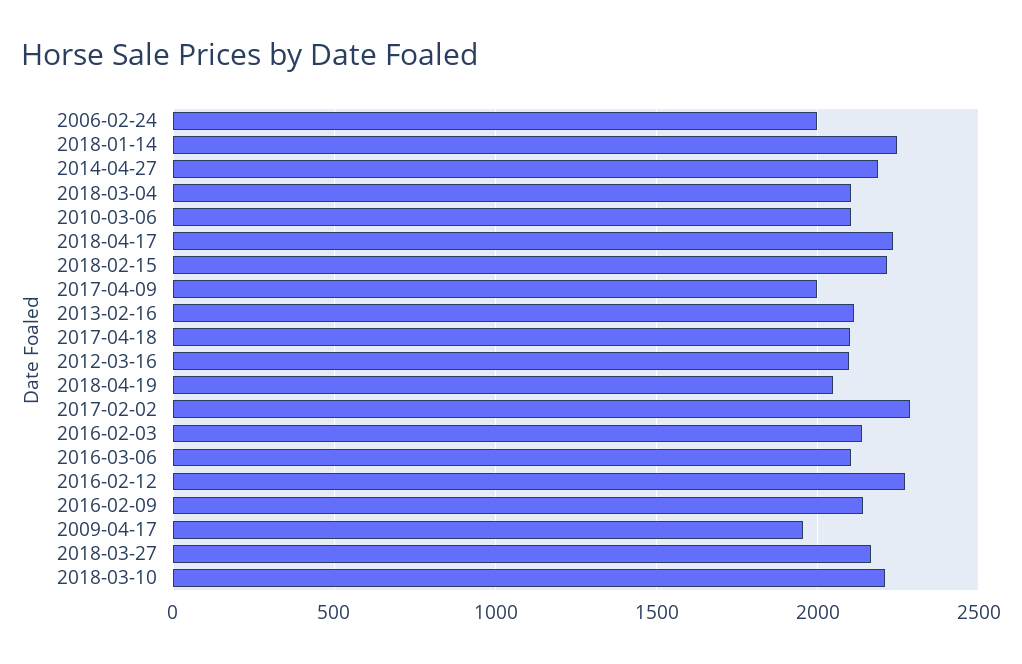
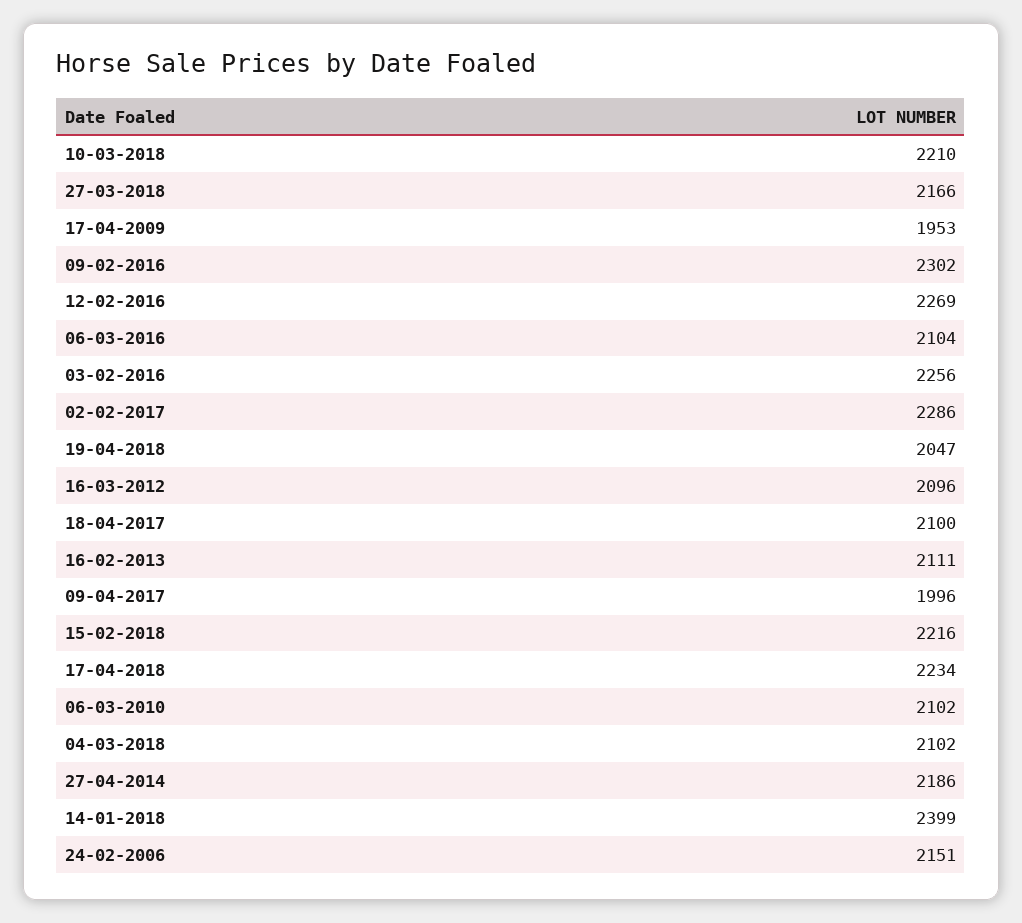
2006-02-24: 2000 -> 2151
2018-01-14: 2250 -> 2399
2016-02-03: 2150 -> 2256
2016-02-09: 2150 -> 2302

